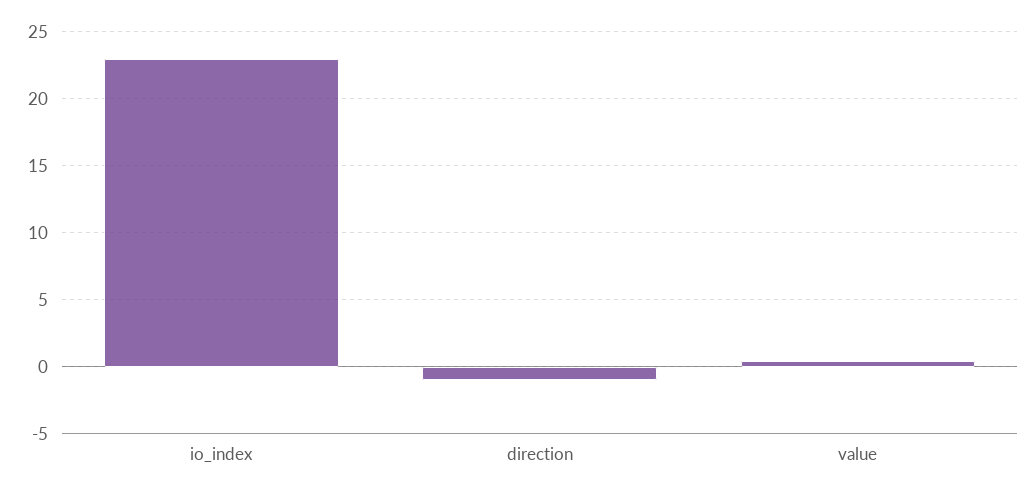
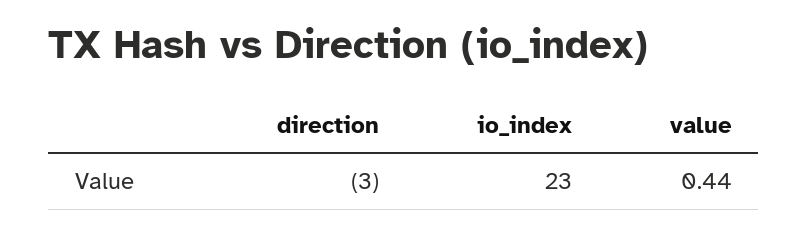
direction: -1 -> -3

